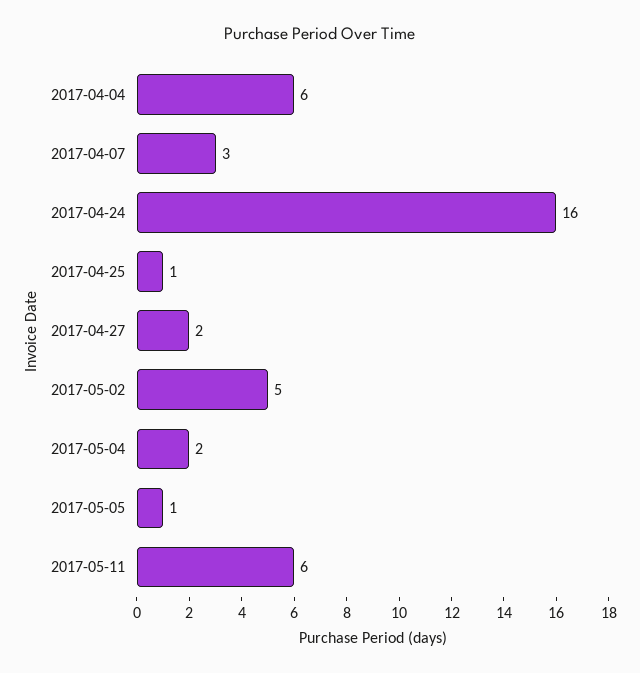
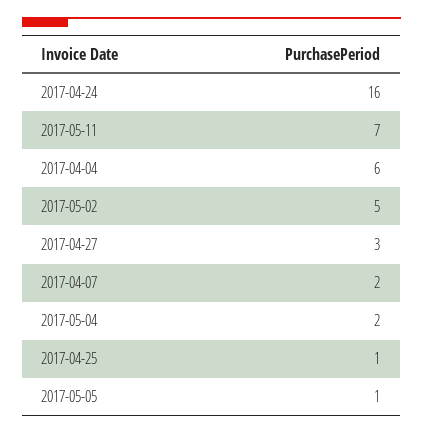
2017-04-07: 3 -> 2
2017-04-27: 2 -> 3
2017-05-11: 6 -> 7

